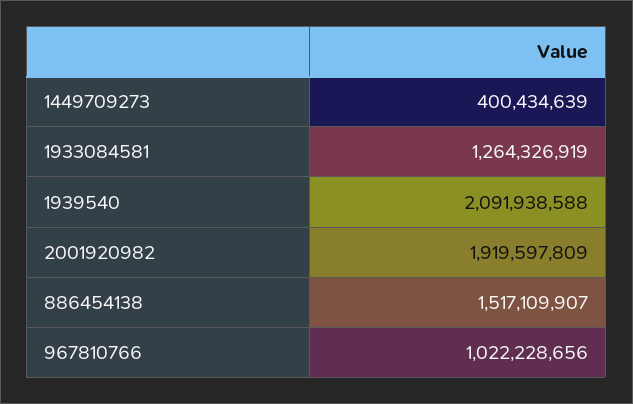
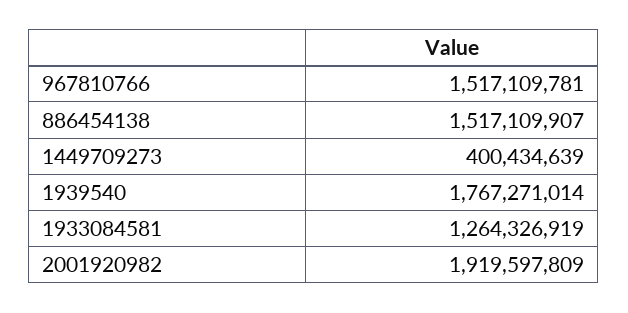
1939540: 2091938588 -> 1767271014
967810766: 1022228656 -> 1517109781

